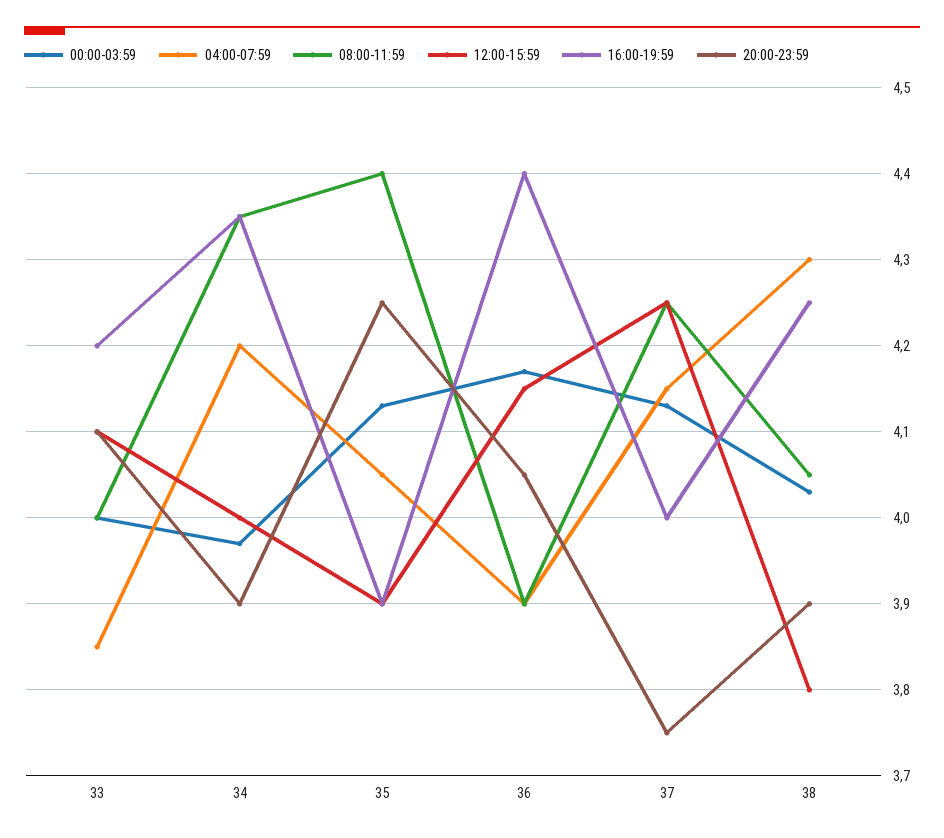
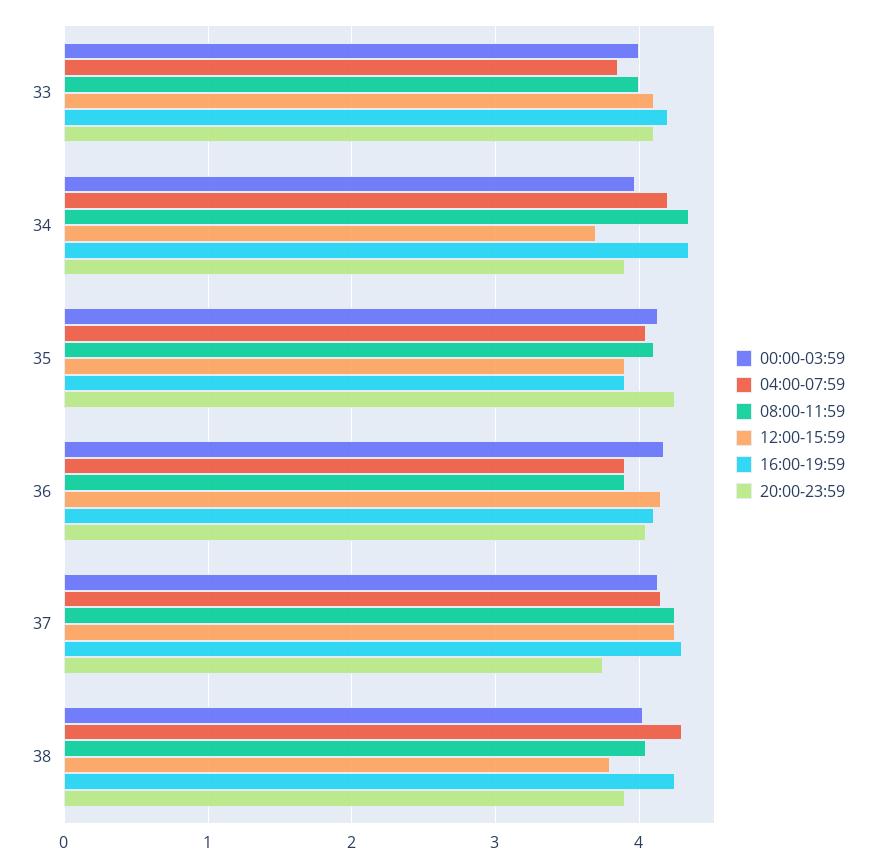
12:00-15:59, 34: 4 -> 3.7
08:00-11:59, 35: 4.4 -> 4.1
16:00-19:59, 36: 4.4 -> 4.1
16:00-19:59, 37: 4 -> 4.3

